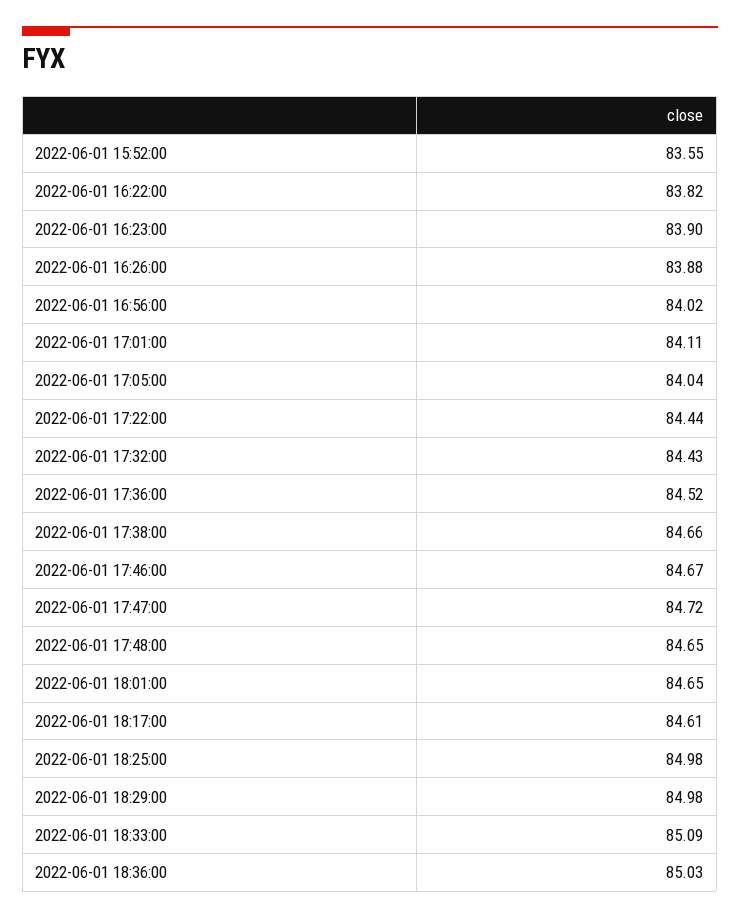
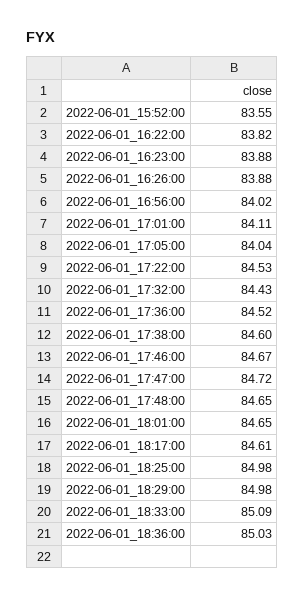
2022-06-01 16:23:00: 83.9 -> 83.88
2022-06-01 17:22:00: 84.44 -> 84.53
2022-06-01 17:38:00: 84.66 -> 84.6

